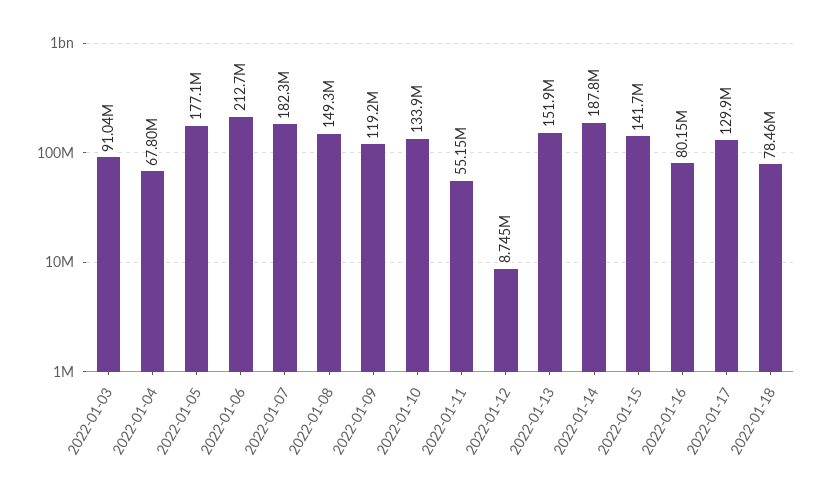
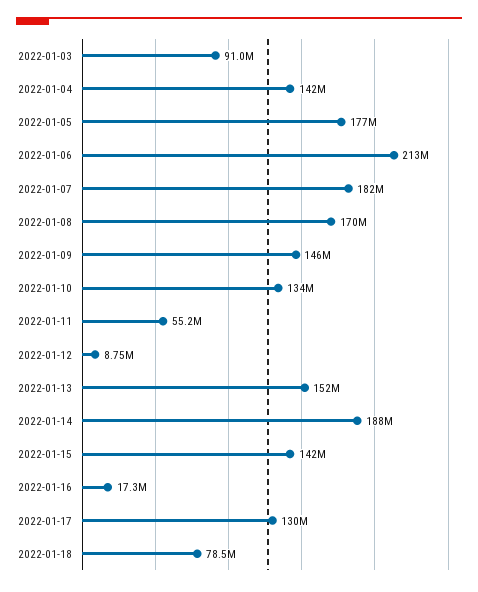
2022-01-04: 67800000 -> 142000000
2022-01-08: 149300000 -> 170000000
2022-01-09: 119200000 -> 146000000
2022-01-16: 80150000 -> 17300000

